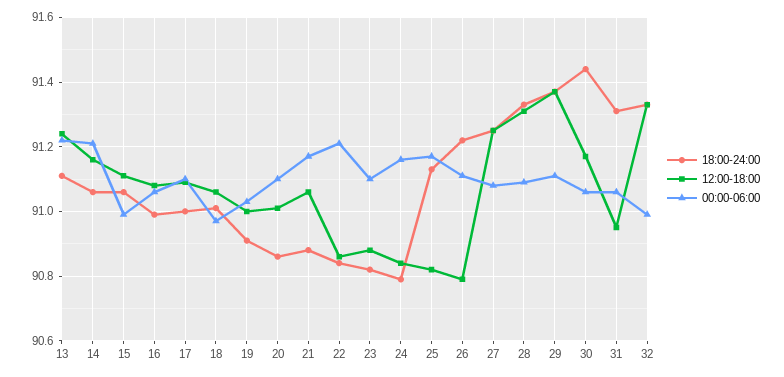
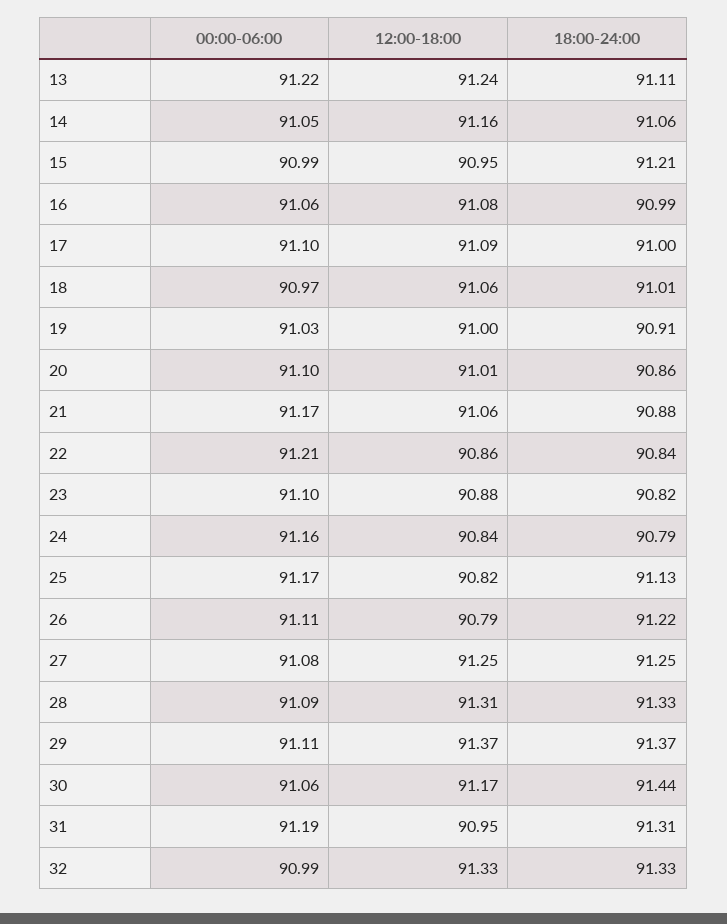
00:00-06:00, 14: 91.2 -> 91.05
18:00-24:00, 15: 91.05 -> 91.21
12:00-18:00, 15: 91.1 -> 90.95
00:00-06:00, 31: 91.05 -> 91.19

